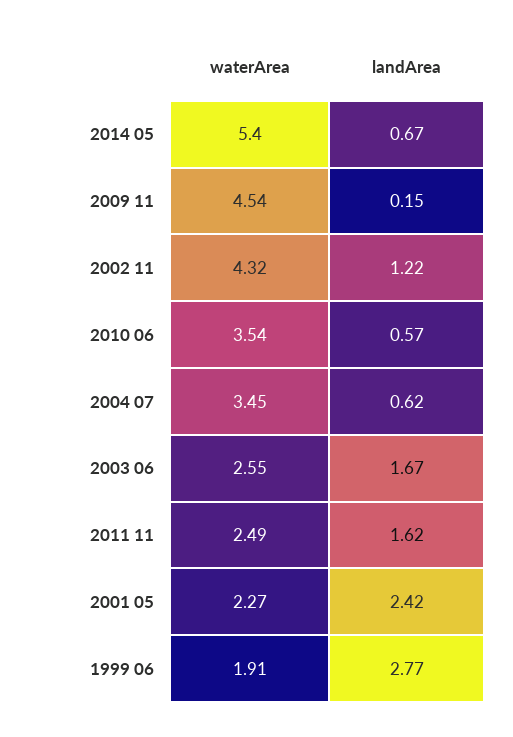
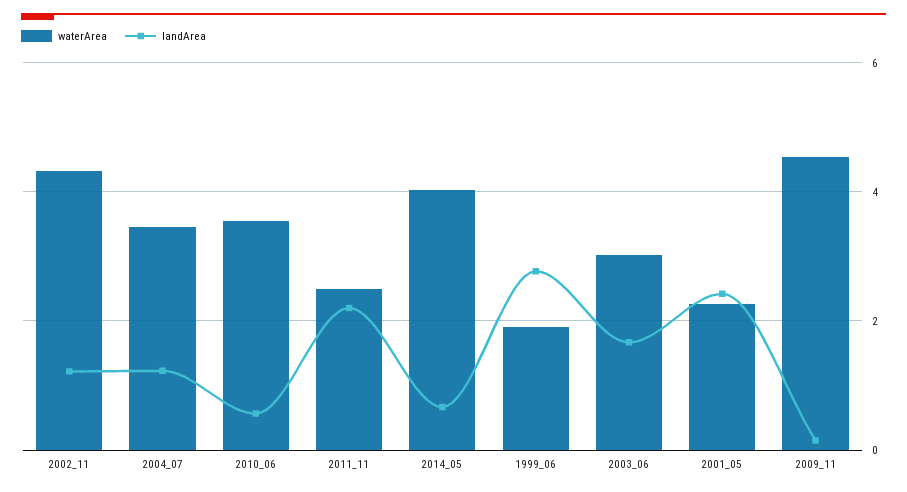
waterArea, 2014 05: 5.4 -> 4
landArea, 2004 07: 0.62 -> 1.2
waterArea, 2003 06: 2.55 -> 3
landArea, 2011 11: 1.62 -> 2.2

